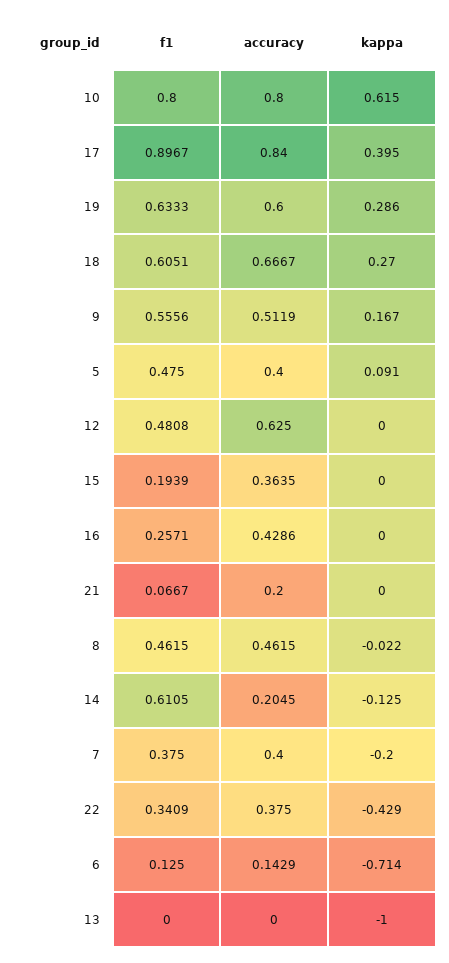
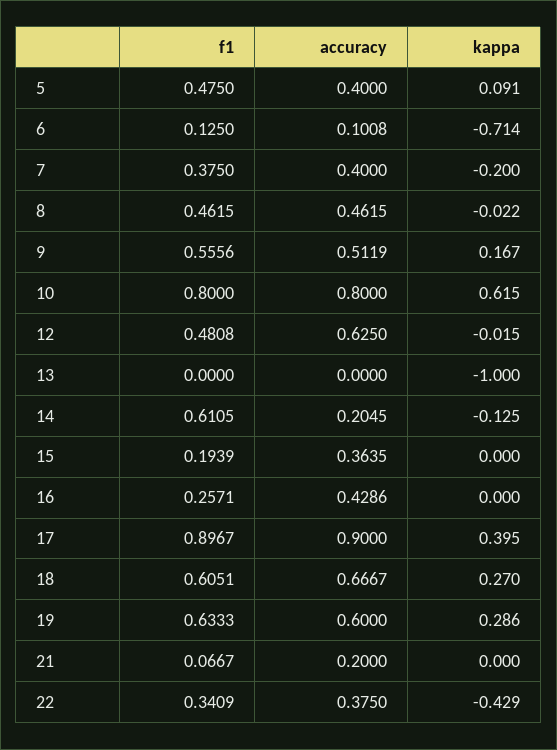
accuracy, 17: 0.84 -> 0.9
kappa, 12: 0 -> -0.015
accuracy, 6: 0.1429 -> 0.1008

